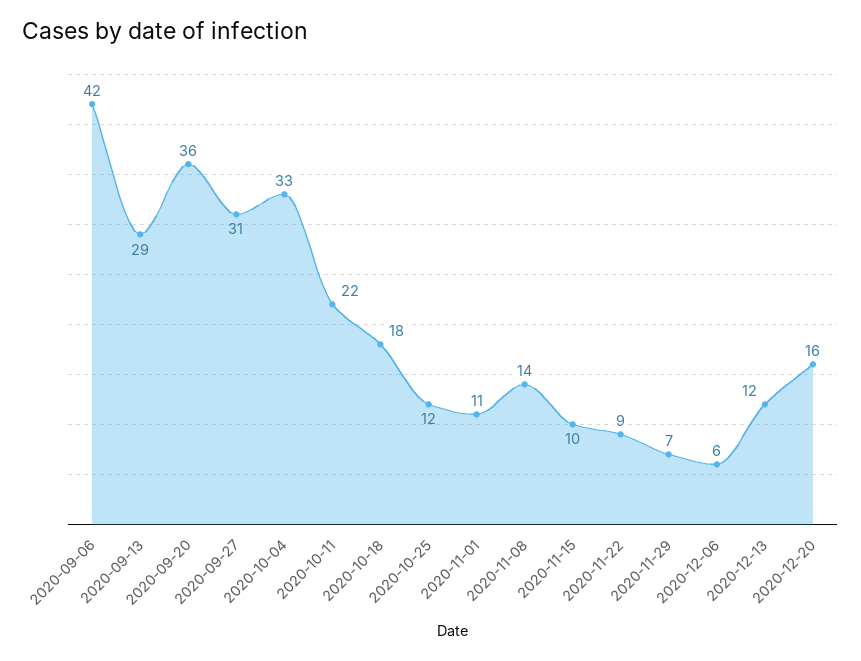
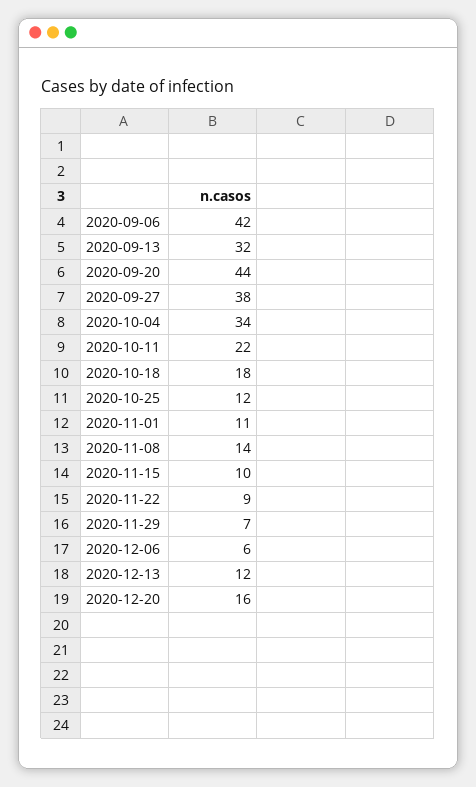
2020-09-13: 29 -> 32
2020-09-20: 36 -> 44
2020-09-27: 31 -> 38
2020-10-04: 33 -> 34

